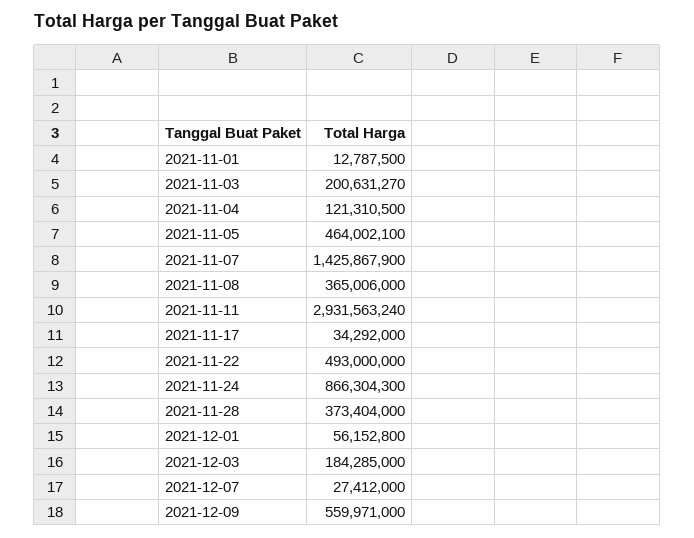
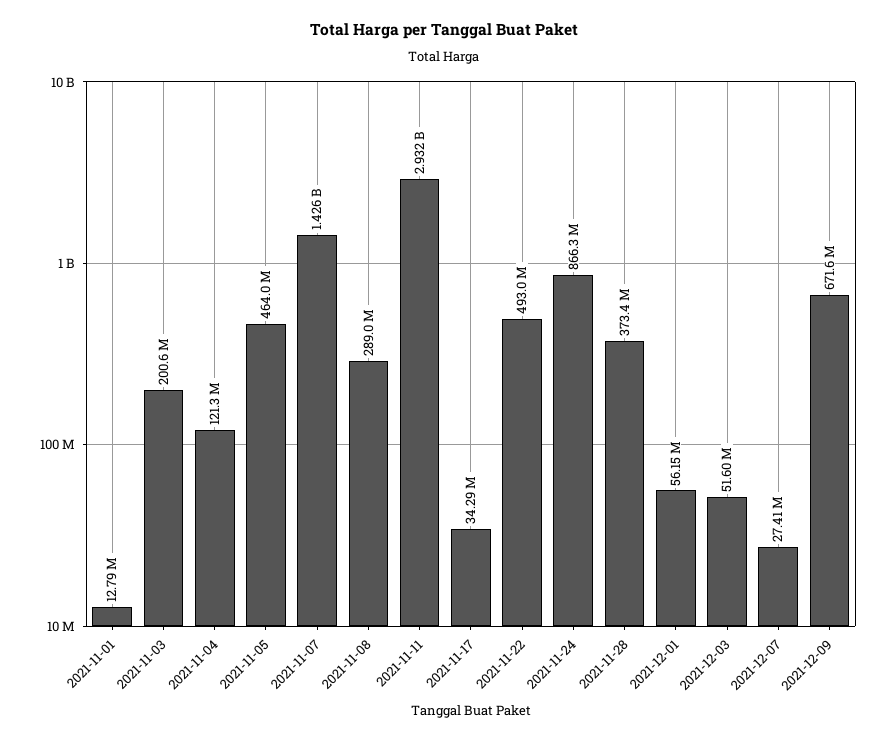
2021-11-08: 365006000 -> 289000000
2021-12-03: 184285000 -> 51600000
2021-12-09: 559971000 -> 671600000

